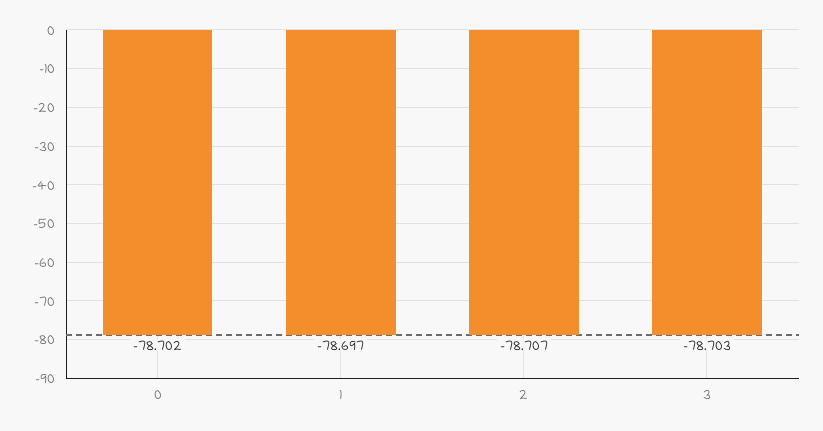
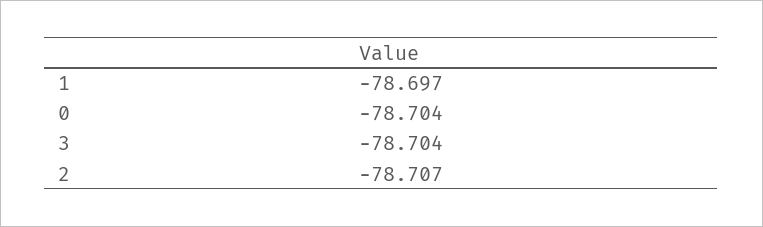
0: -78.702 -> -78.704
3: -78.703 -> -78.704

